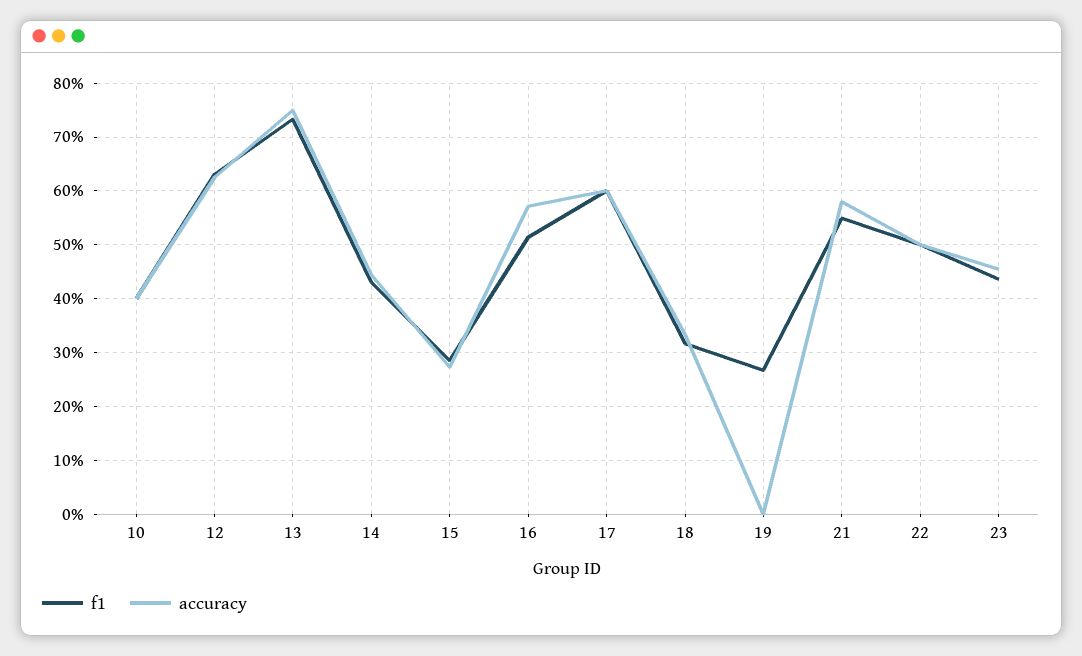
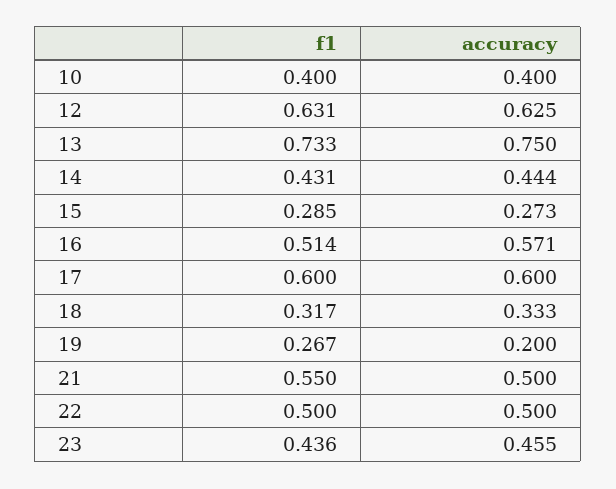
accuracy, 19: 0 -> 0.2
accuracy, 21: 0.58 -> 0.5

